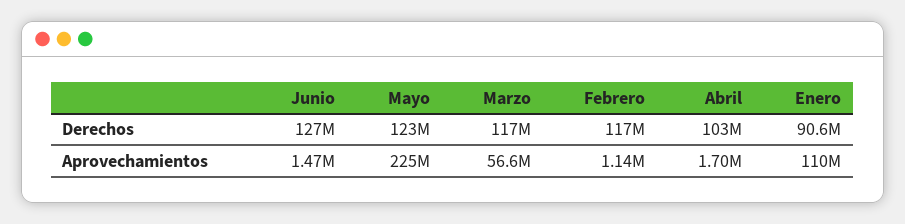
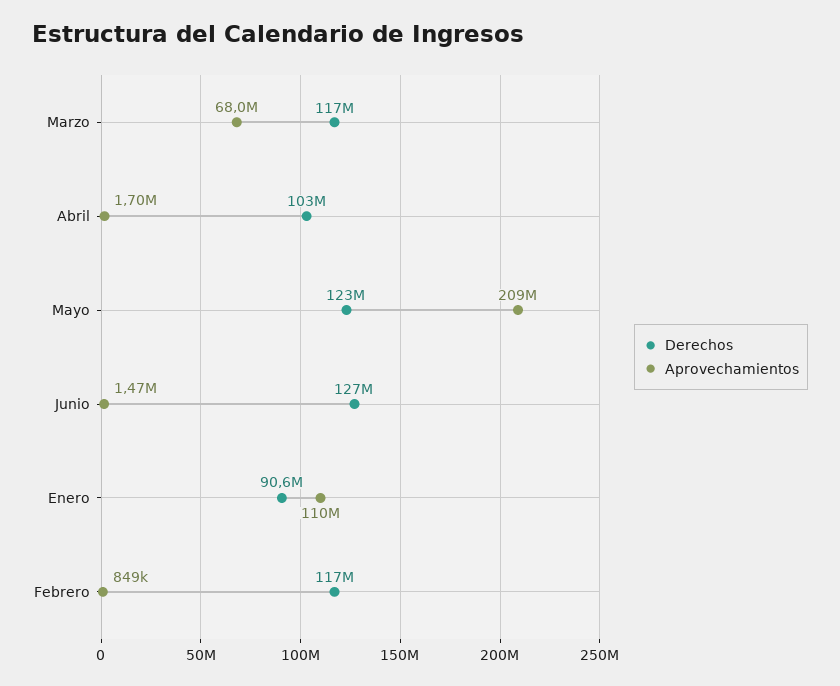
Aprovechamientos, Mayo: 225000000 -> 209000000
Aprovechamientos, Marzo: 56600000 -> 68000000
Aprovechamientos, Febrero: 1140000 -> 849000

